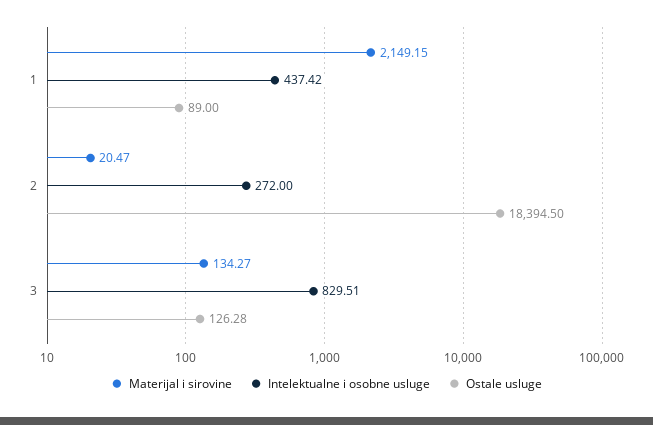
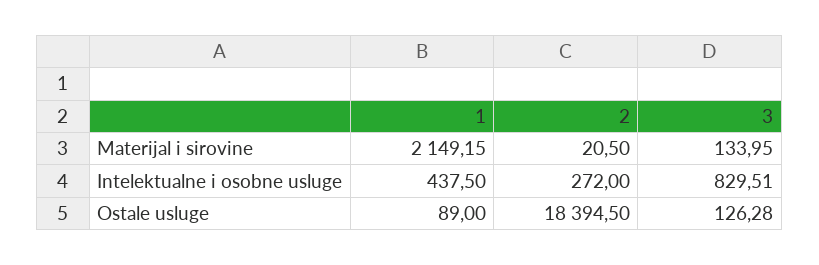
Intelektualne i osobne usluge, 1: 437.42 -> 437.5
Materijal i sirovine, 2: 20.47 -> 20.5
Materijal i sirovine, 3: 134.27 -> 133.95

